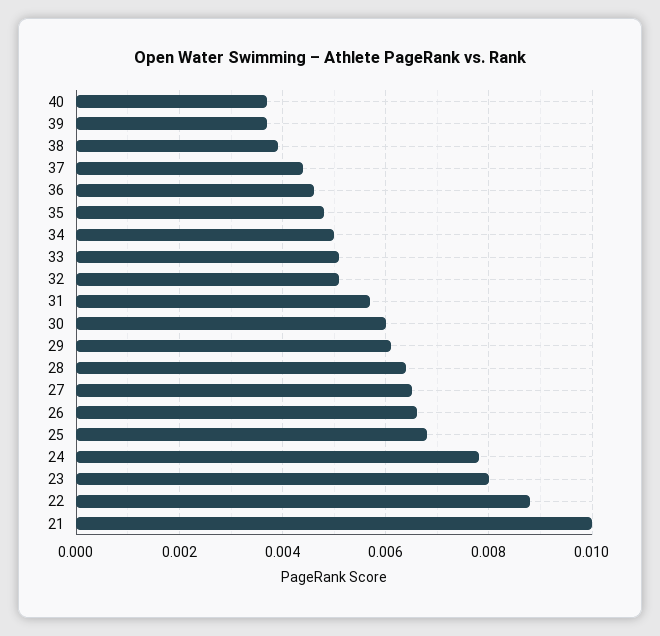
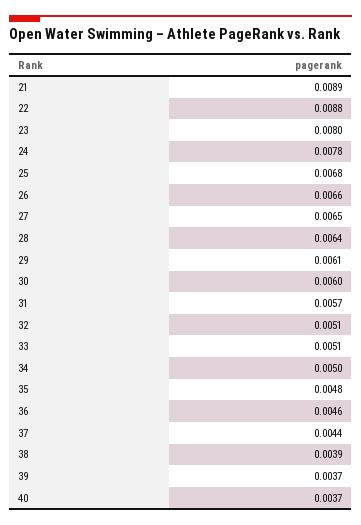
21: 0.01 -> 0.0089

